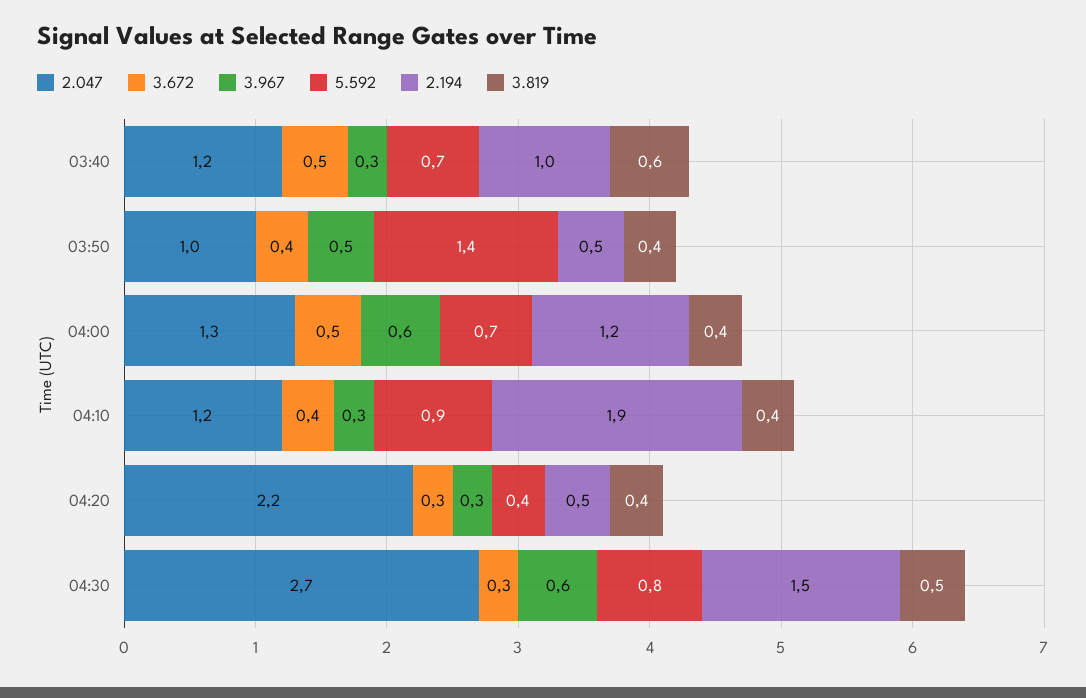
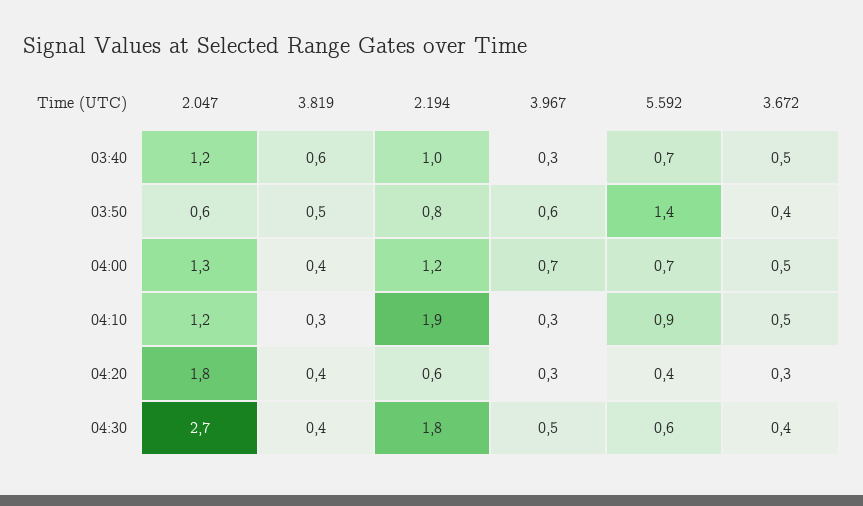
2.047, 03:50: 1 -> 0.6
3.967, 03:50: 0.5 -> 0.6
2.194, 03:50: 0.5 -> 0.8
3.819, 03:50: 0.4 -> 0.5
3.967, 04:00: 0.6 -> 0.7
3.672, 04:10: 0.4 -> 0.5
3.819, 04:10: 0.4 -> 0.3
2.047, 04:20: 2.2 -> 1.8
2.194, 04:20: 0.5 -> 0.6
3.672, 04:30: 0.3 -> 0.4
3.967, 04:30: 0.6 -> 0.5
5.592, 04:30: 0.8 -> 0.6
2.194, 04:30: 1.5 -> 1.8
3.819, 04:30: 0.5 -> 0.4

